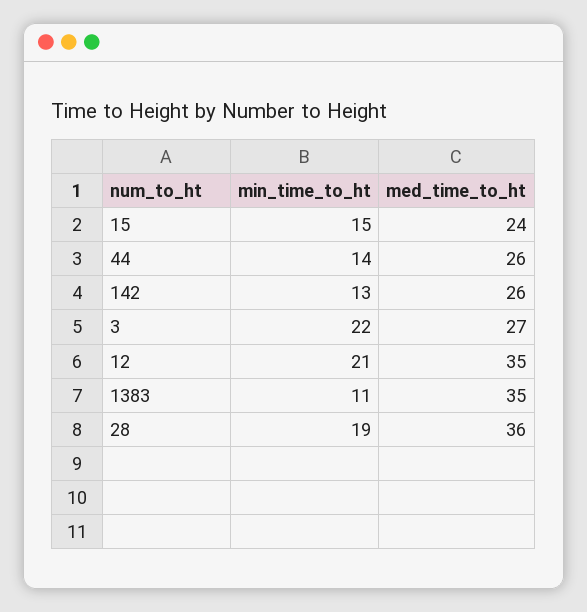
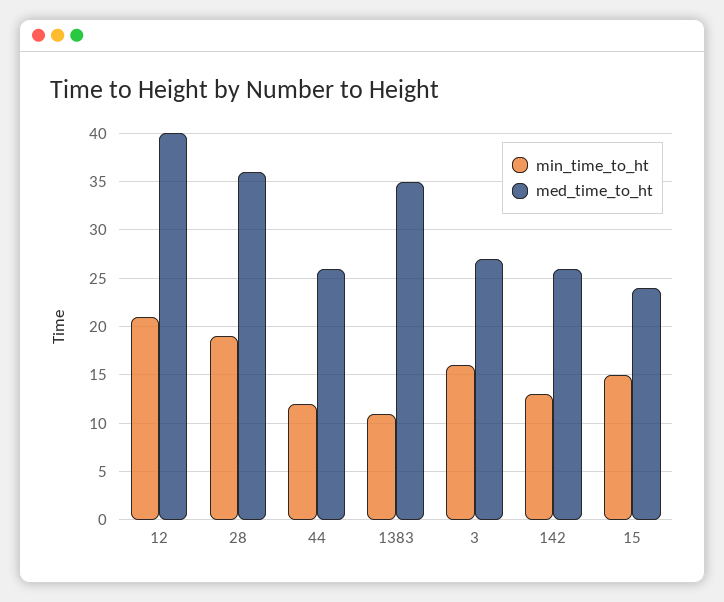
min_time_to_ht, 44: 14 -> 12
min_time_to_ht, 3: 22 -> 16
med_time_to_ht, 12: 35 -> 40

